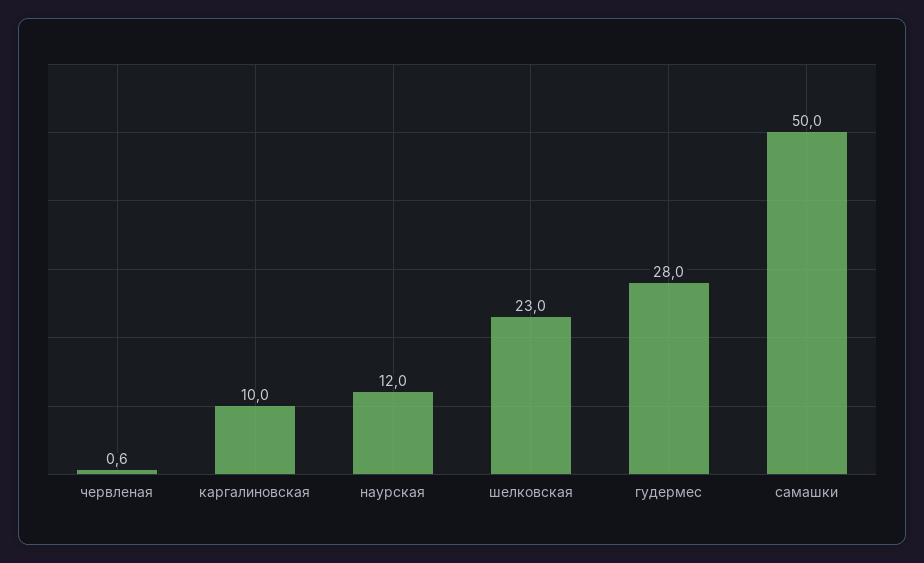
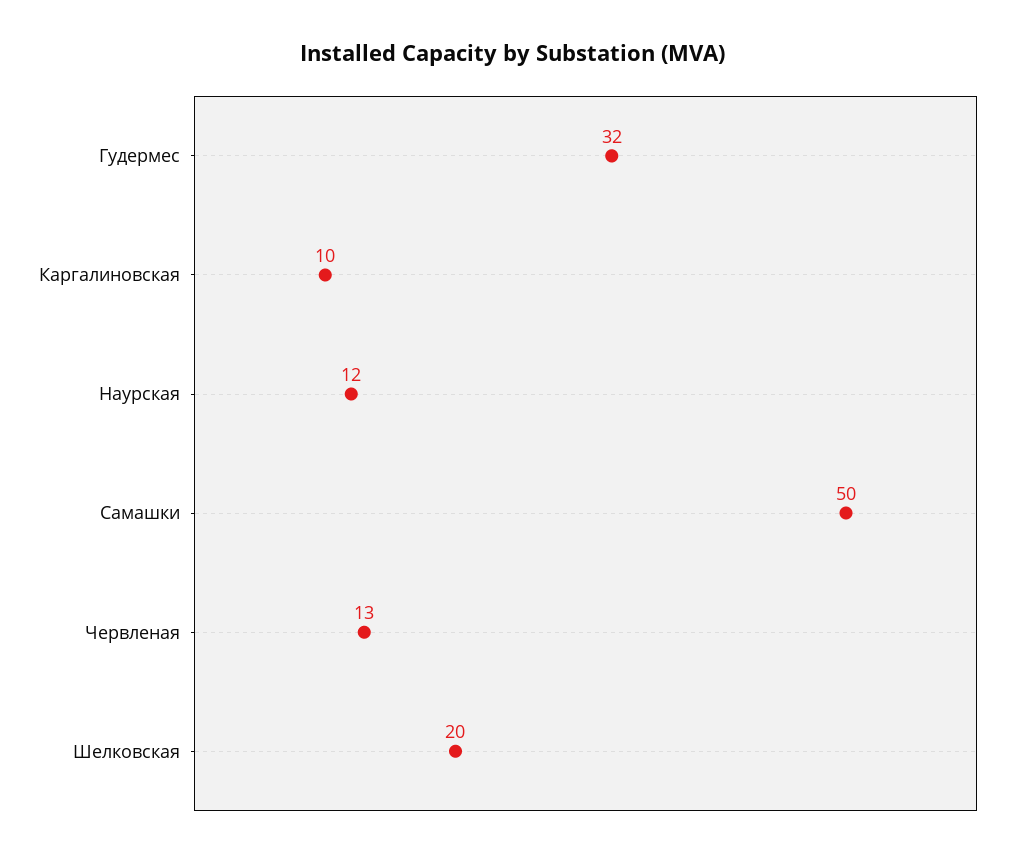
червленая: 0.6 -> 13
шелковская: 23 -> 20
гудермес: 28 -> 32

